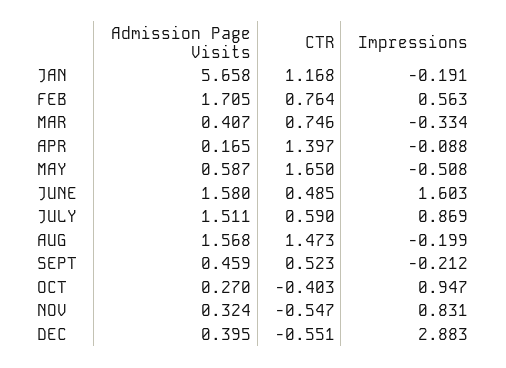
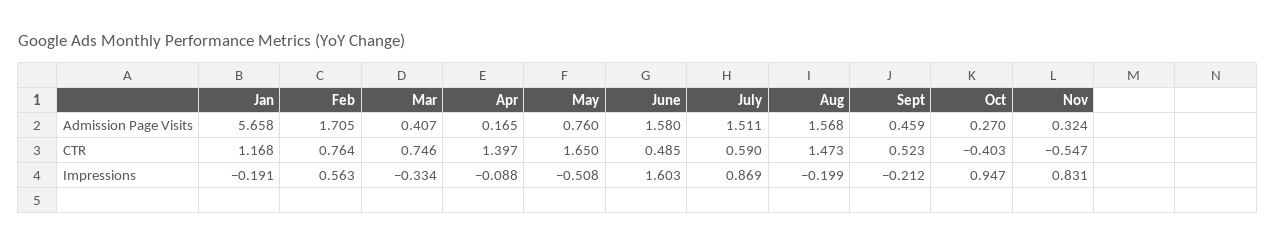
Admission Page Visits, MAY: 0.587 -> 0.76
Admission Page Visits, DEC: 0.395 -> none
CTR, DEC: -0.551 -> none
Impressions, DEC: 2.883 -> none

